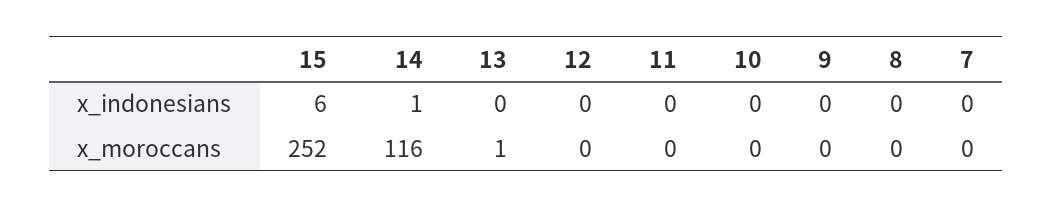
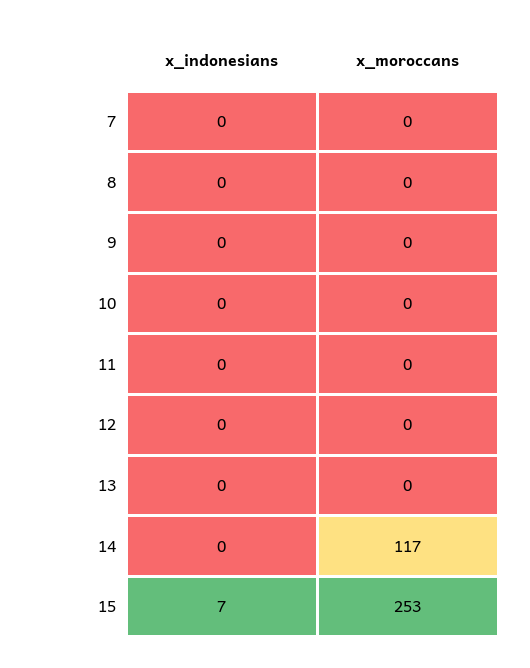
15, x_indonesians: 6 -> 7
14, x_indonesians: 1 -> 0
15, x_moroccans: 252 -> 253
14, x_moroccans: 116 -> 117
13, x_moroccans: 1 -> 0

